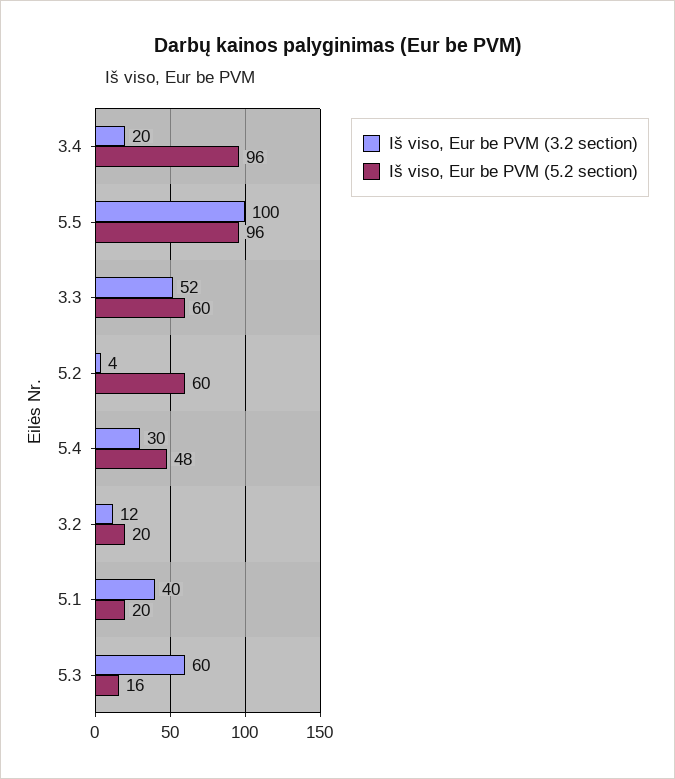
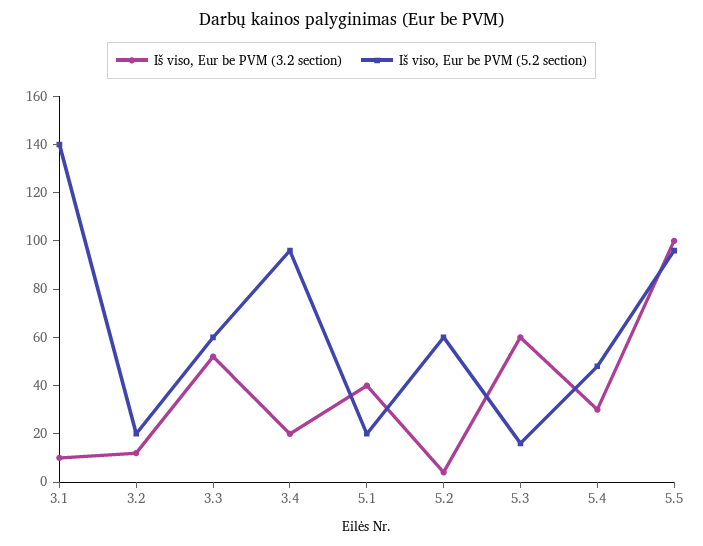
Iš viso, Eur be PVM (3.2 section), 3.1: none -> 10
Iš viso, Eur be PVM (5.2 section), 3.1: none -> 140

